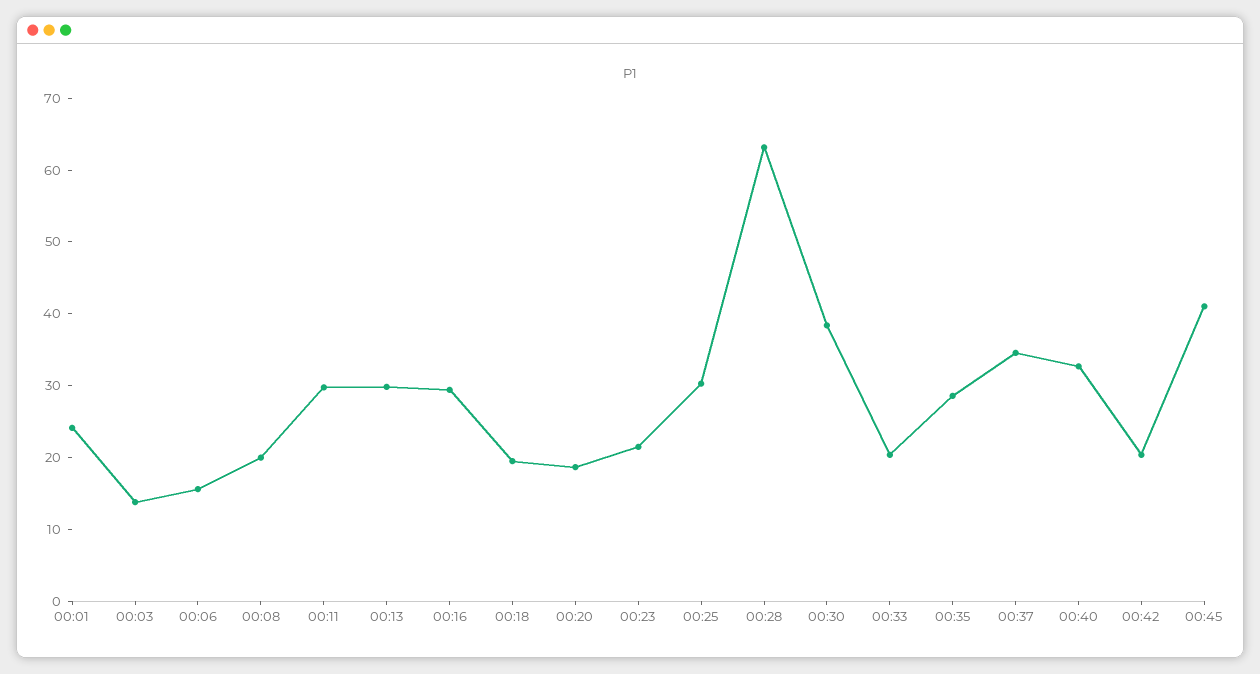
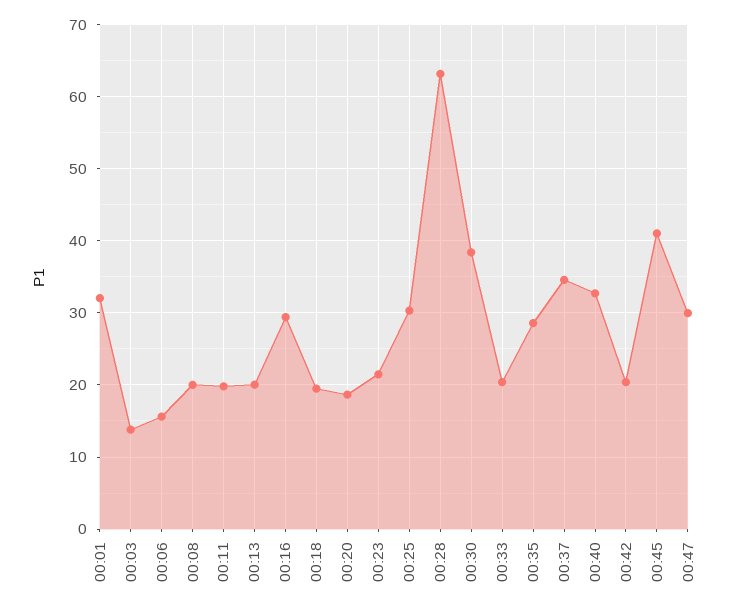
00:01: 24 -> 32
00:11: 30 -> 20
00:13: 30 -> 20
00:47: none -> 30

